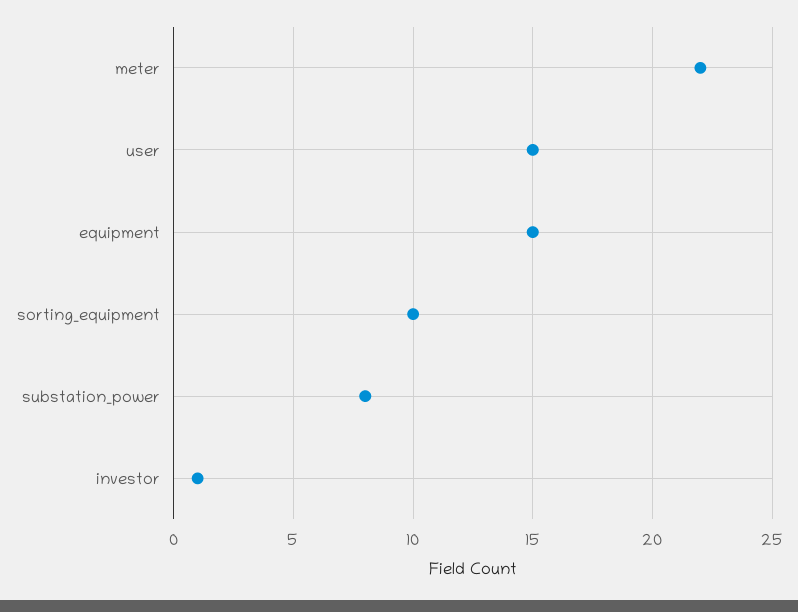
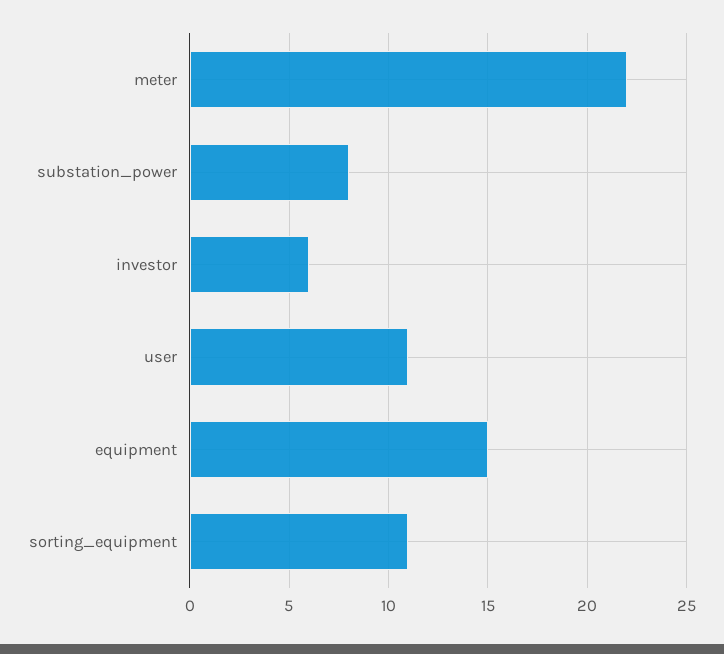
user: 15 -> 11
sorting_equipment: 10 -> 11
investor: 1 -> 6

